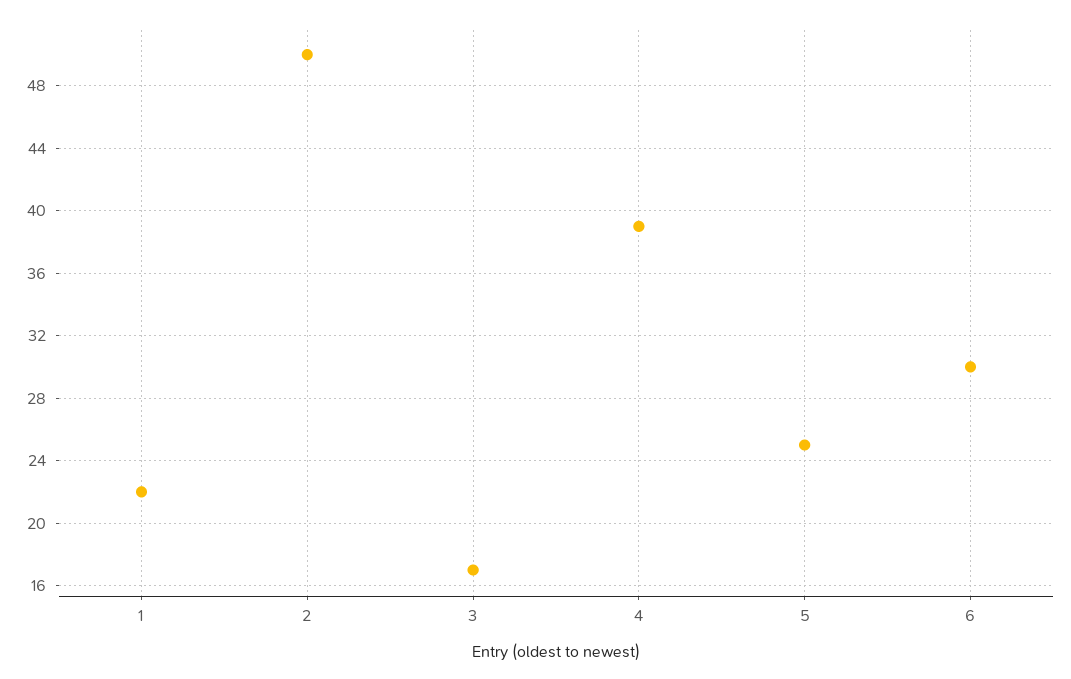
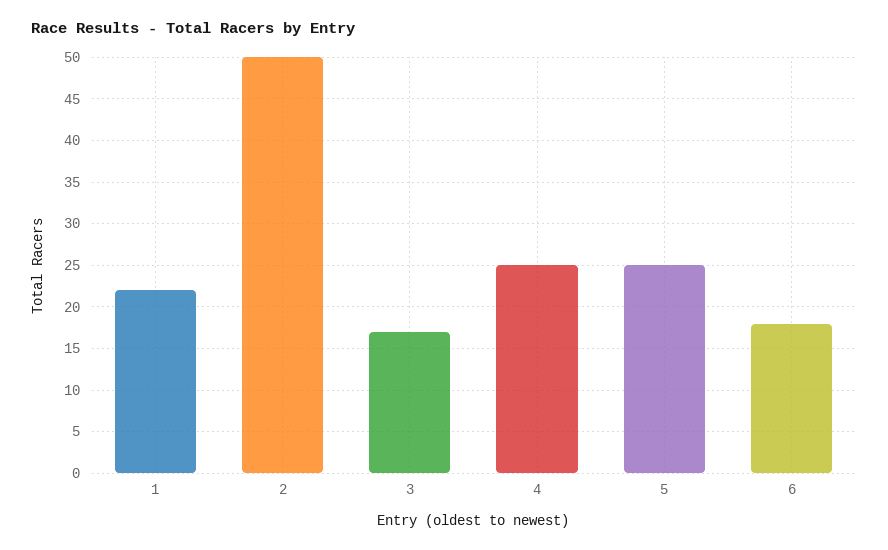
4: 39 -> 25
6: 30 -> 18

